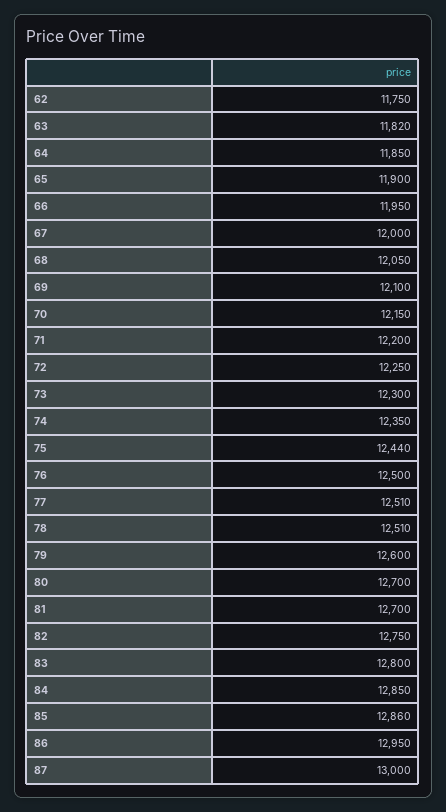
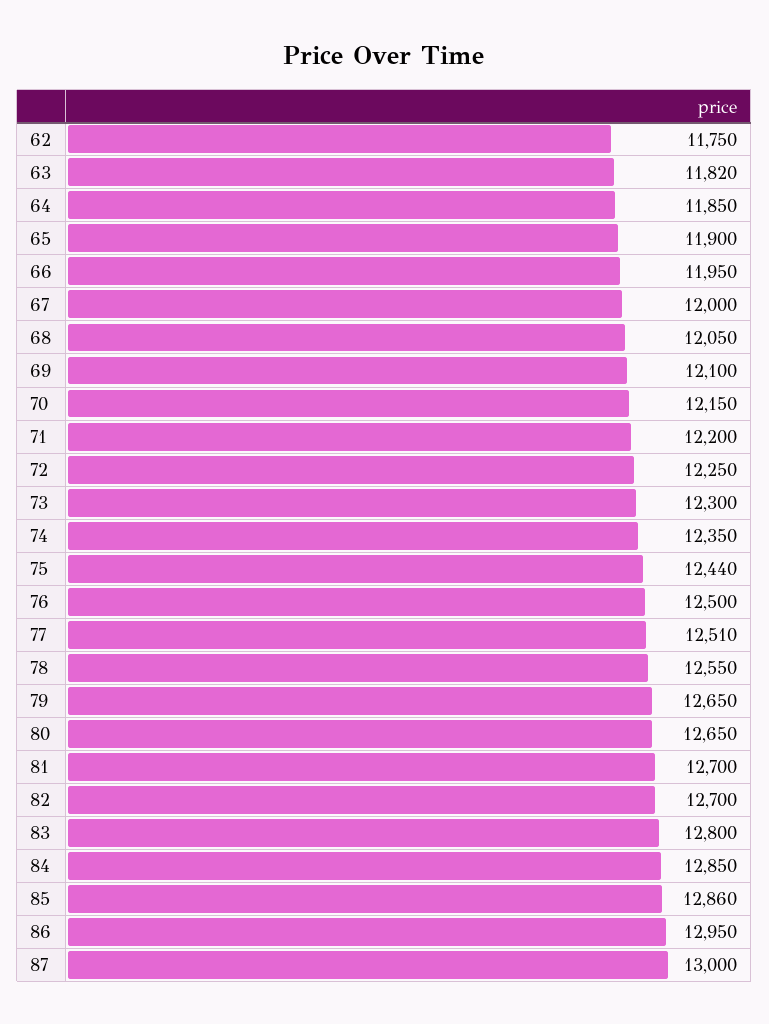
78: 12510 -> 12550
79: 12600 -> 12650
80: 12700 -> 12650
82: 12750 -> 12700

